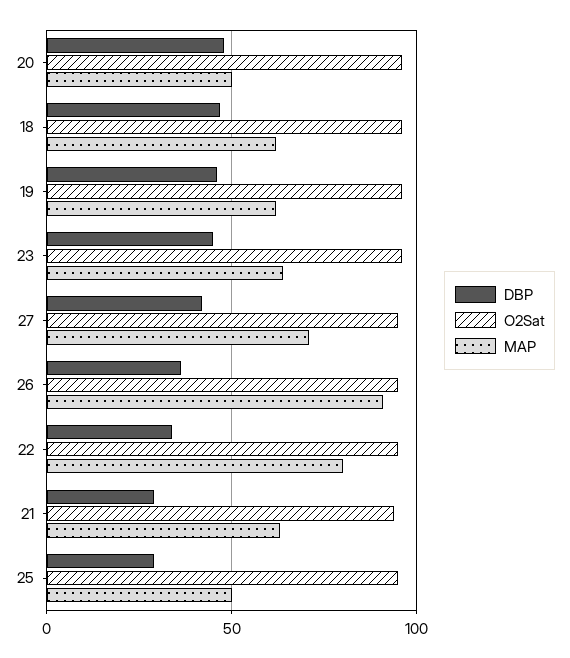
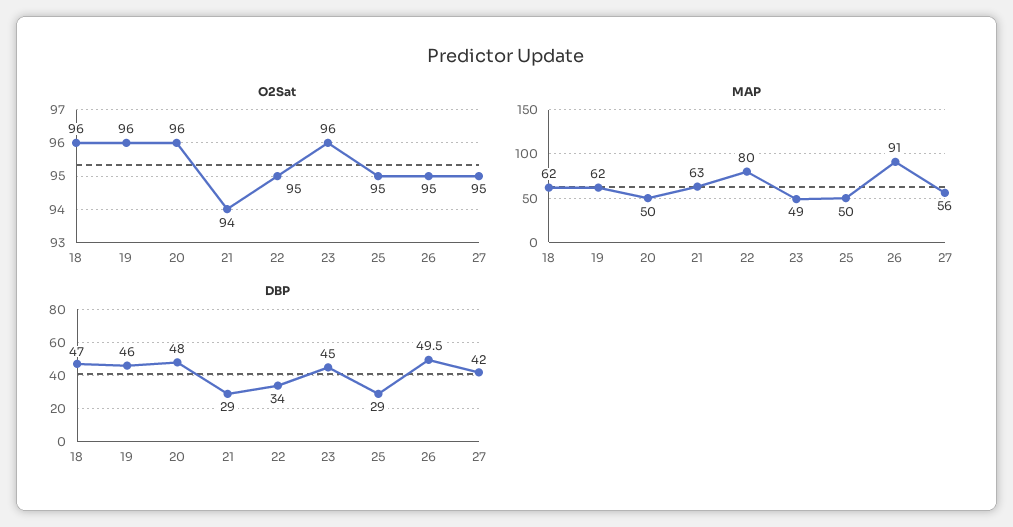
MAP, 23: 65 -> 49
MAP, 27: 70 -> 56
DBP, 26: 35 -> 49.5

